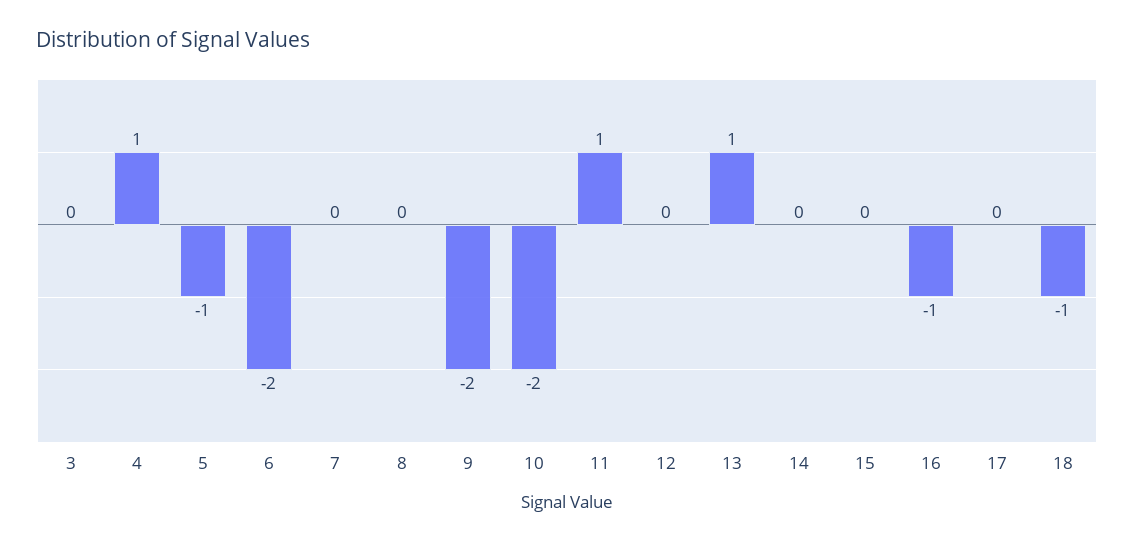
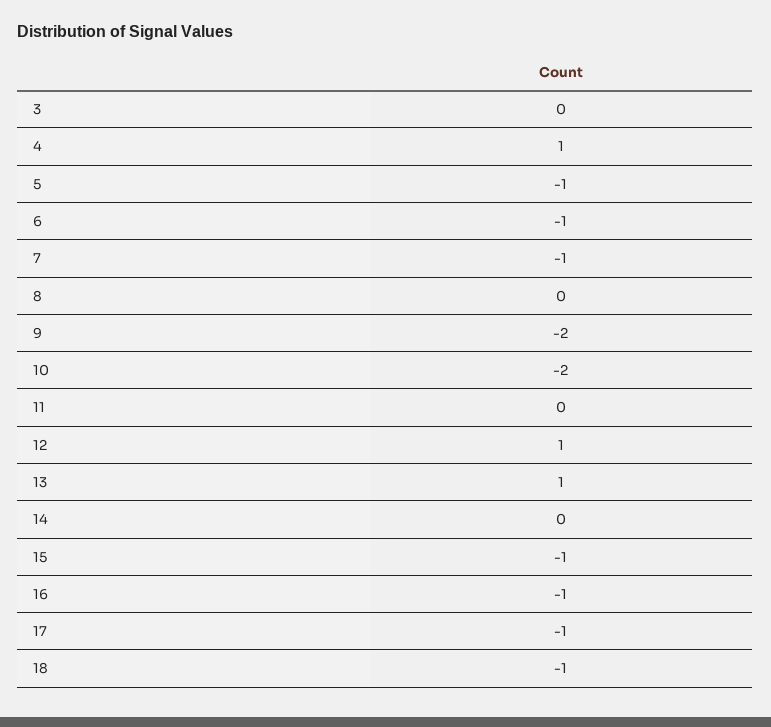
6: -2 -> -1
7: 0 -> -1
11: 1 -> 0
12: 0 -> 1
15: 0 -> -1
17: 0 -> -1

